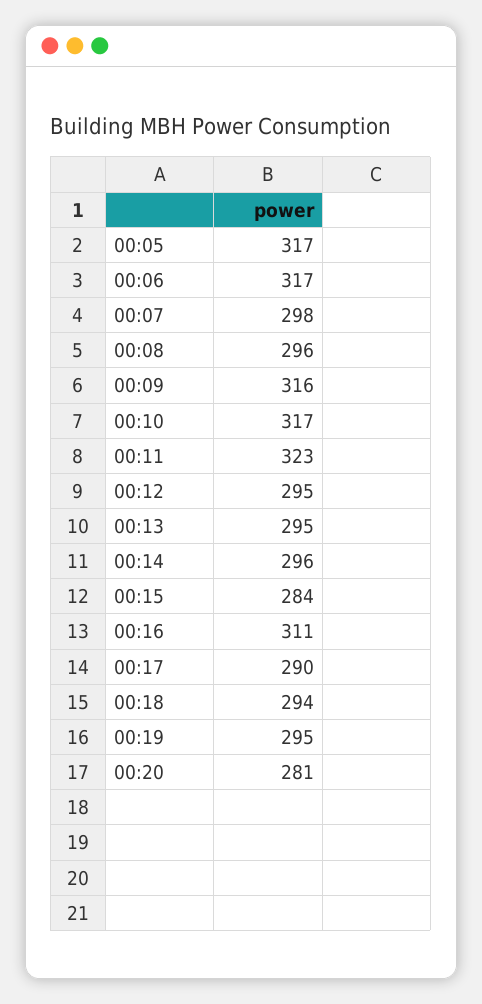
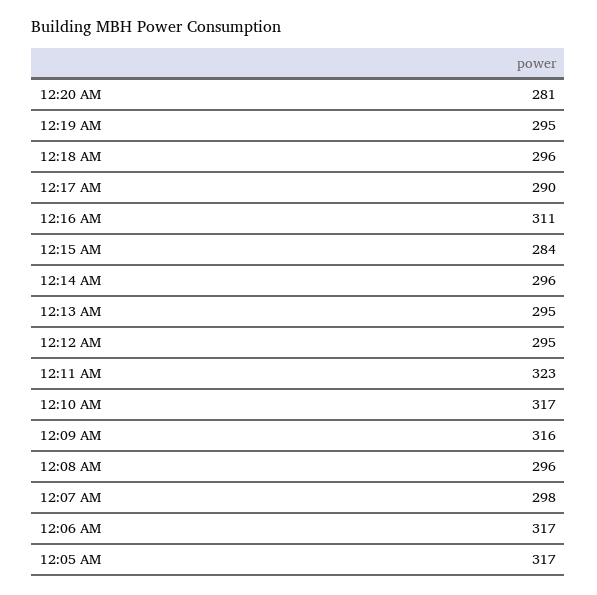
00:18: 294 -> 296

